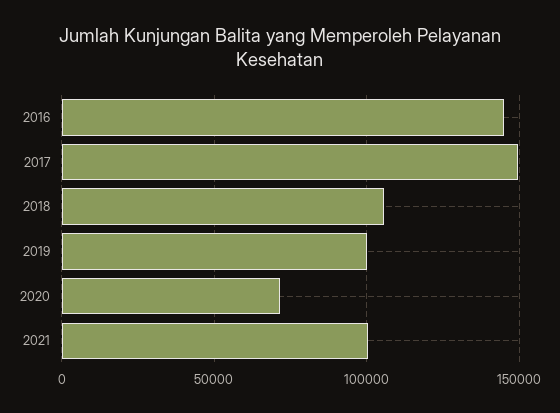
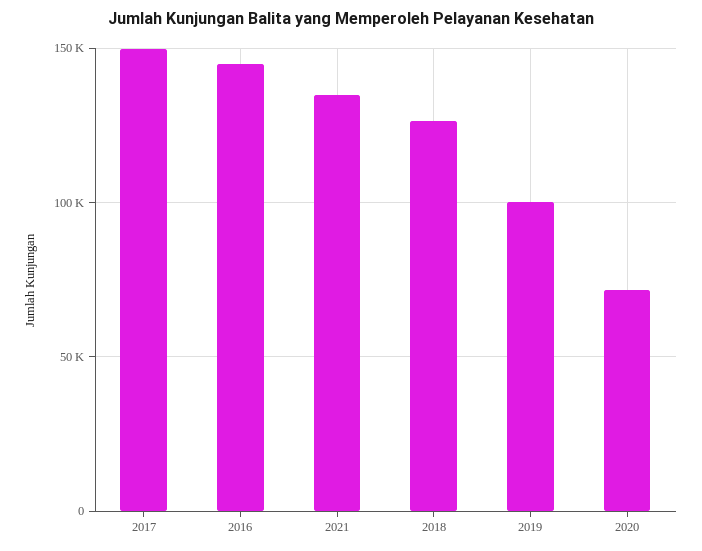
2018: 105000 -> 125000
2021: 100000 -> 135000

